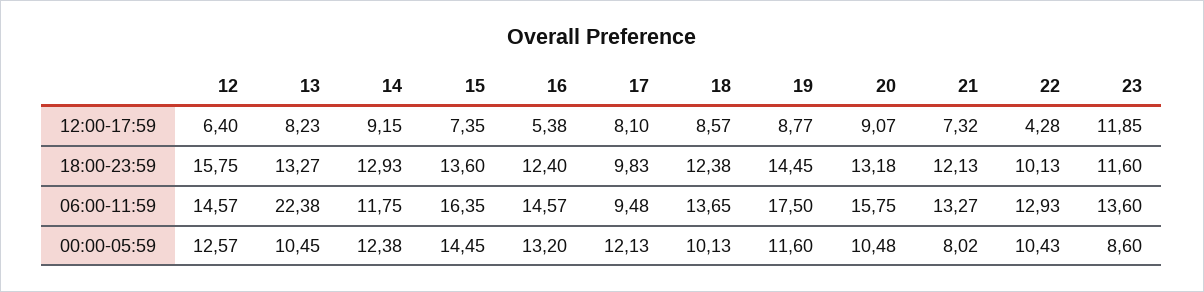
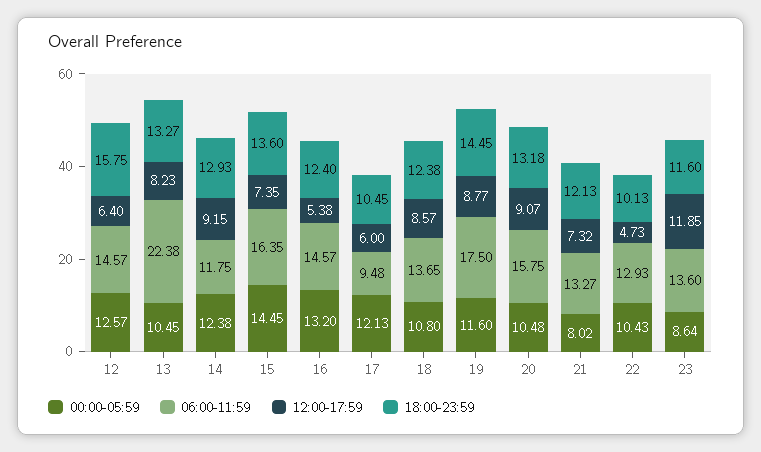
12:00-17:59, 17: 8.1 -> 6
12:00-17:59, 22: 4.28 -> 4.73
18:00-23:59, 17: 9.83 -> 10.45
00:00-05:59, 18: 10.13 -> 10.8
00:00-05:59, 23: 8.6 -> 8.64

